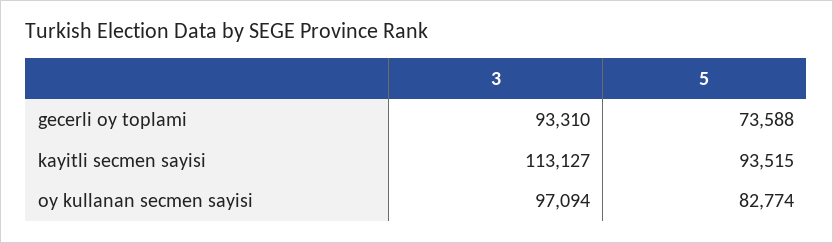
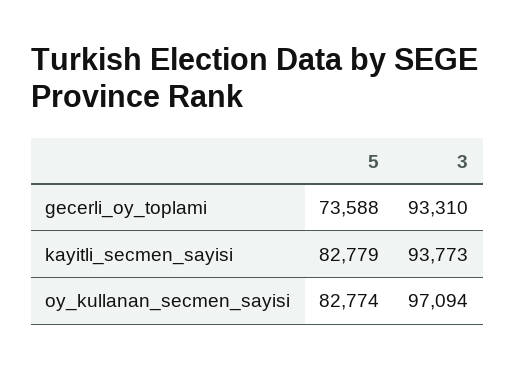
3, kayitli secmen sayisi: 113127 -> 93773
5, kayitli secmen sayisi: 93515 -> 82779

